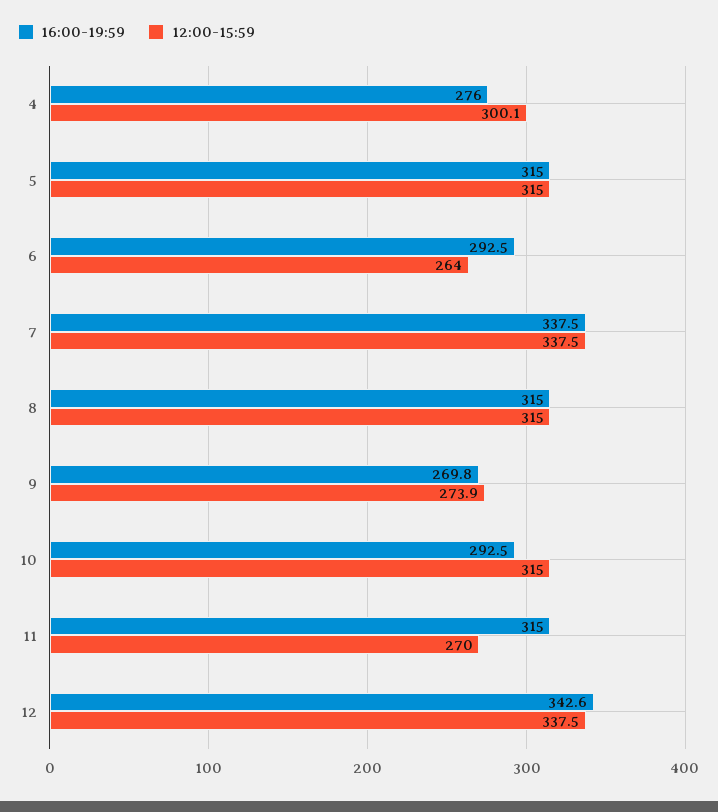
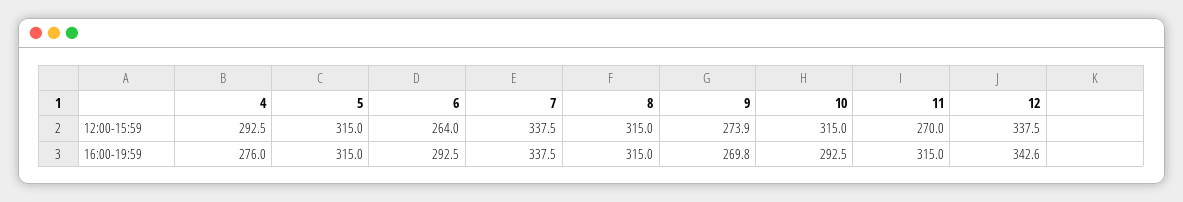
12:00-15:59, 4: 300.1 -> 292.5

